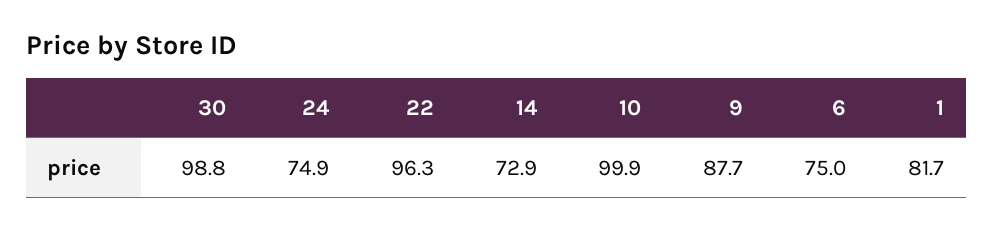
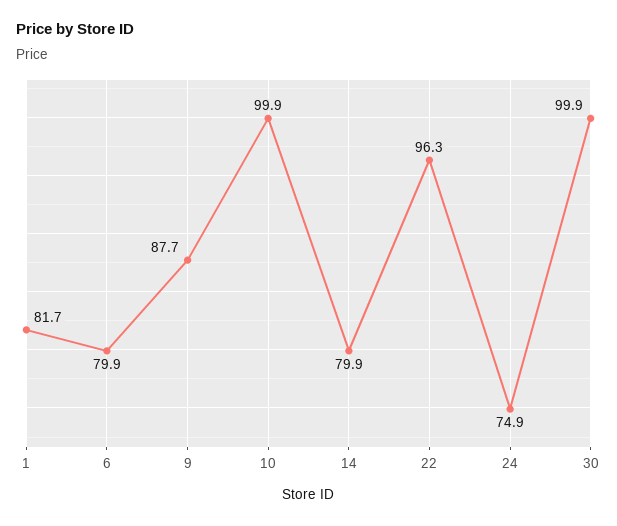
30: 98.8 -> 99.9
14: 72.9 -> 79.9
6: 75 -> 79.9

